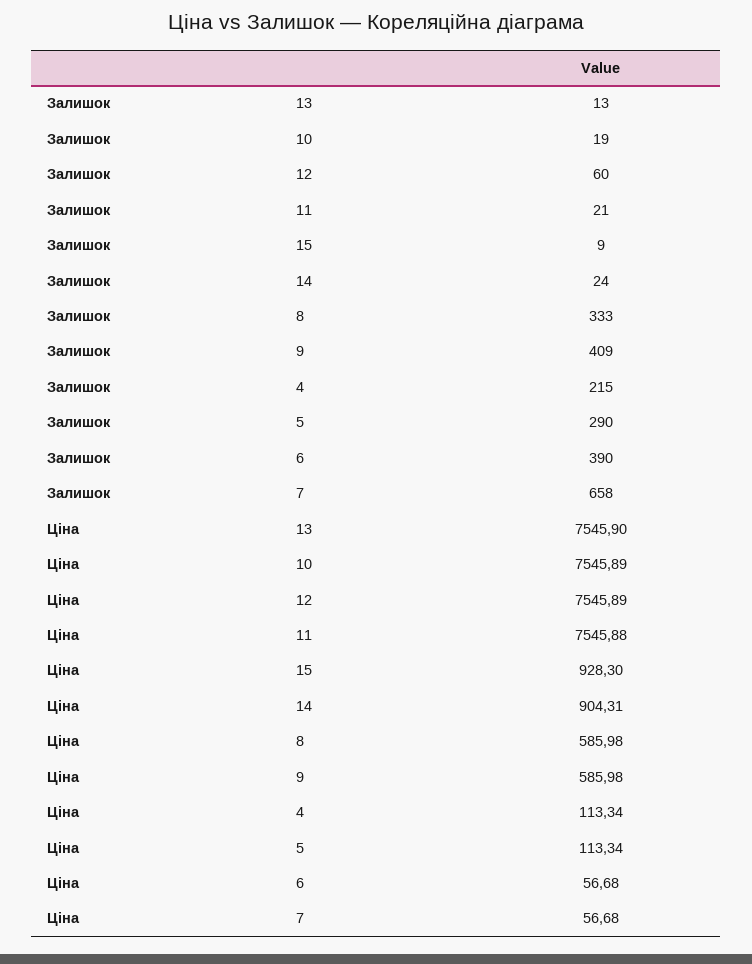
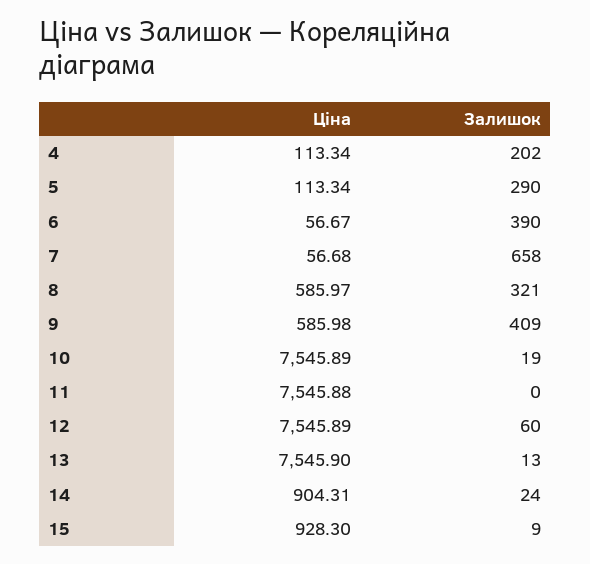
Залишок, 11: 21 -> 0
Залишок, 8: 333 -> 321
Залишок, 4: 215 -> 202
Ціна, 8: 585.98 -> 585.97
Ціна, 6: 56.68 -> 56.67

